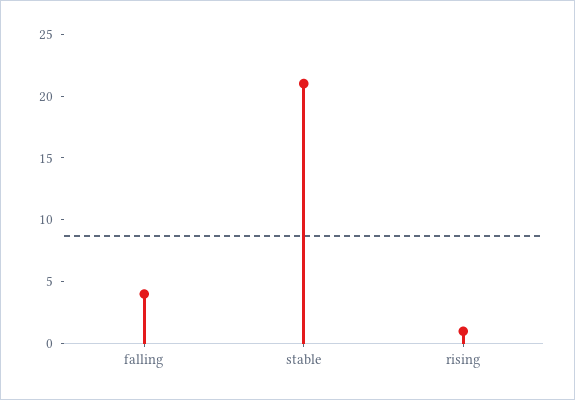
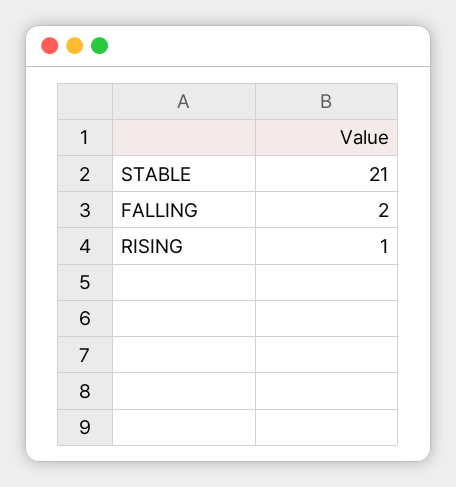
falling: 4 -> 2

